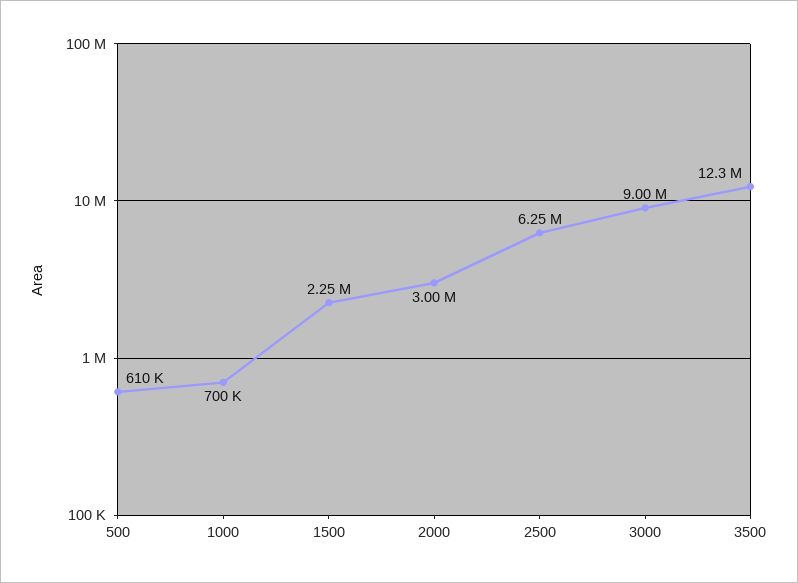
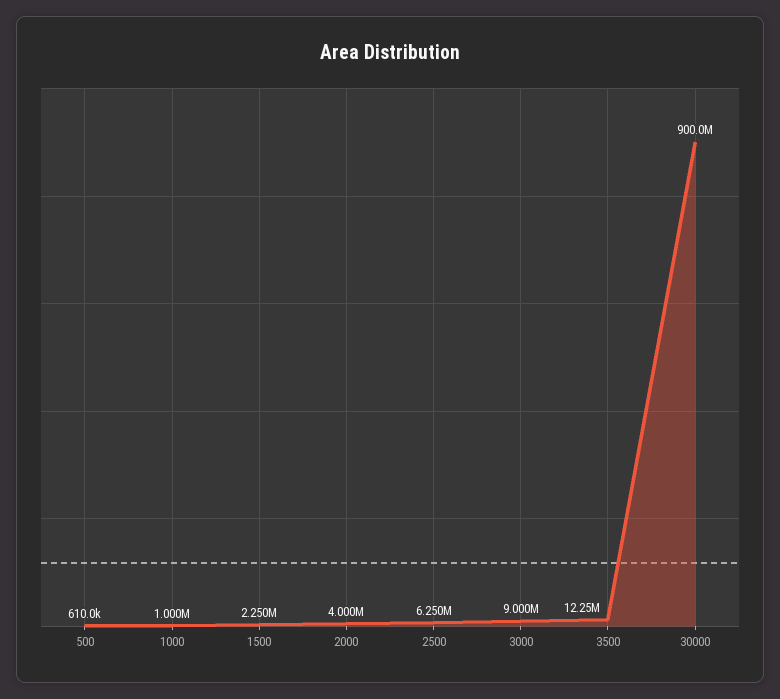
1000: 700000 -> 1000000
2000: 3000000 -> 4000000
30000: none -> 900000000

